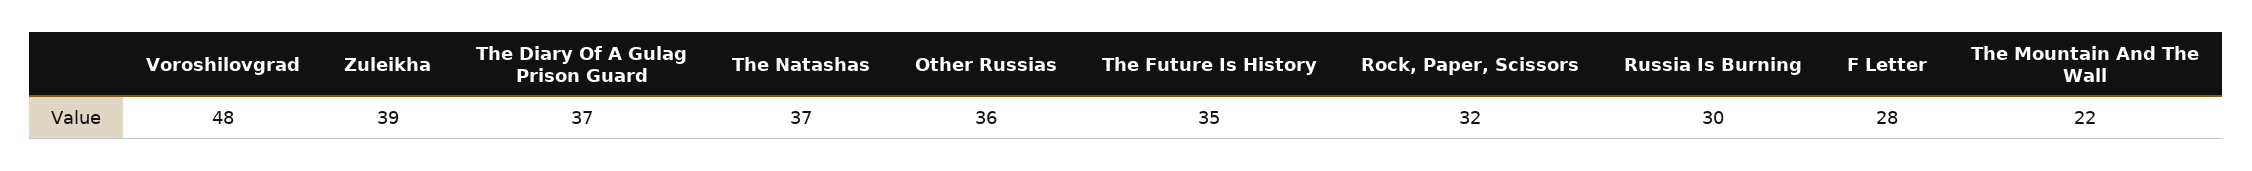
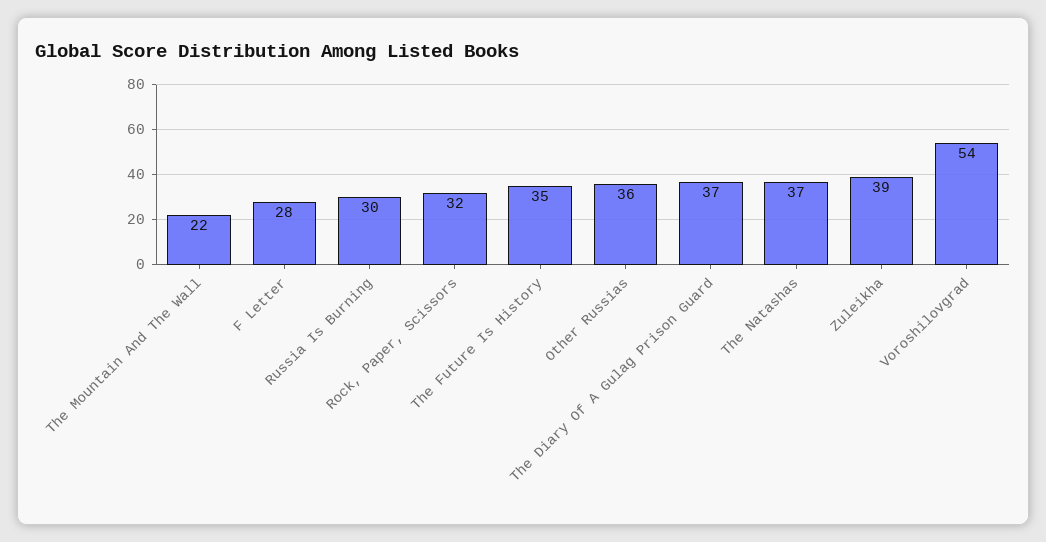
Voroshilovgrad: 48 -> 54

